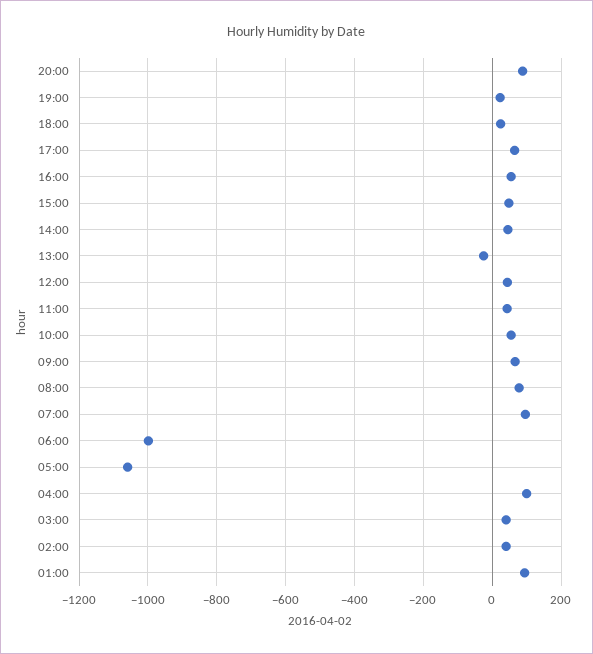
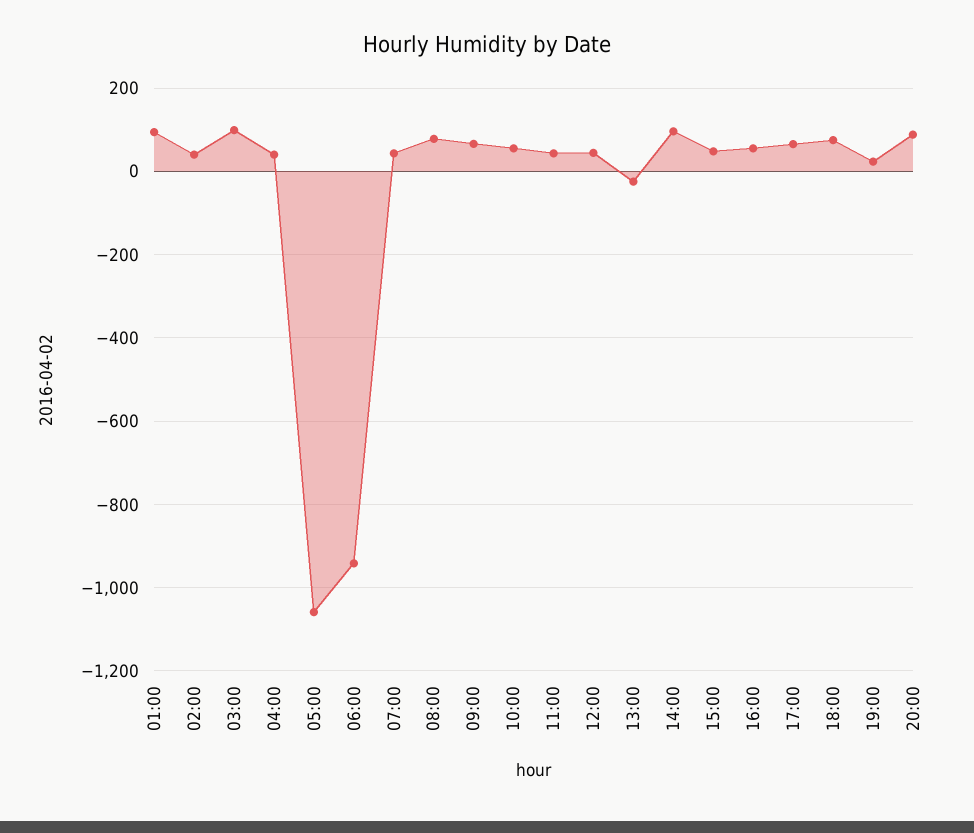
18:00: 20 -> 80
14:00: 40 -> 100
07:00: 100 -> 40
06:00: -1000 -> -940
04:00: 100 -> 40
03:00: 40 -> 100

